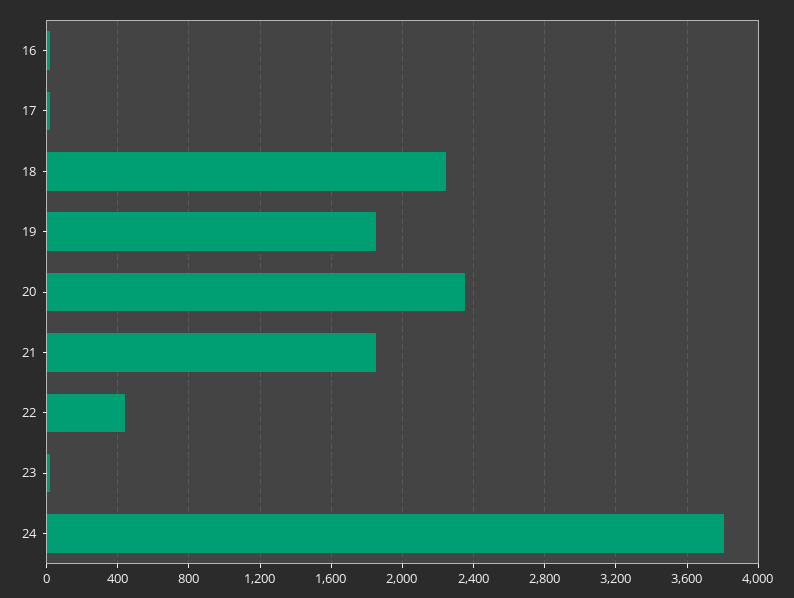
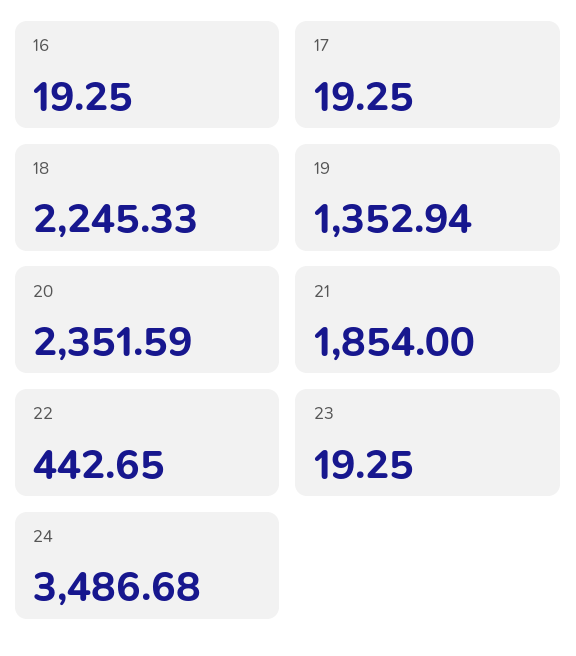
19: 1850 -> 1352.94
24: 3800 -> 3486.68

